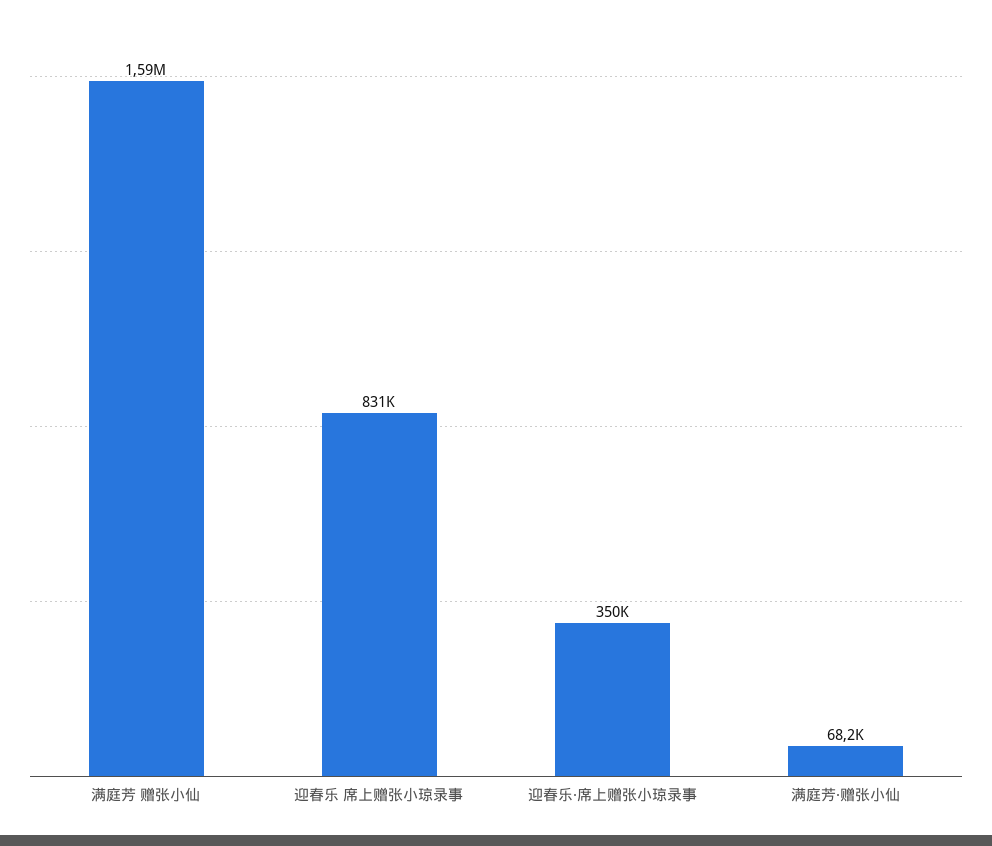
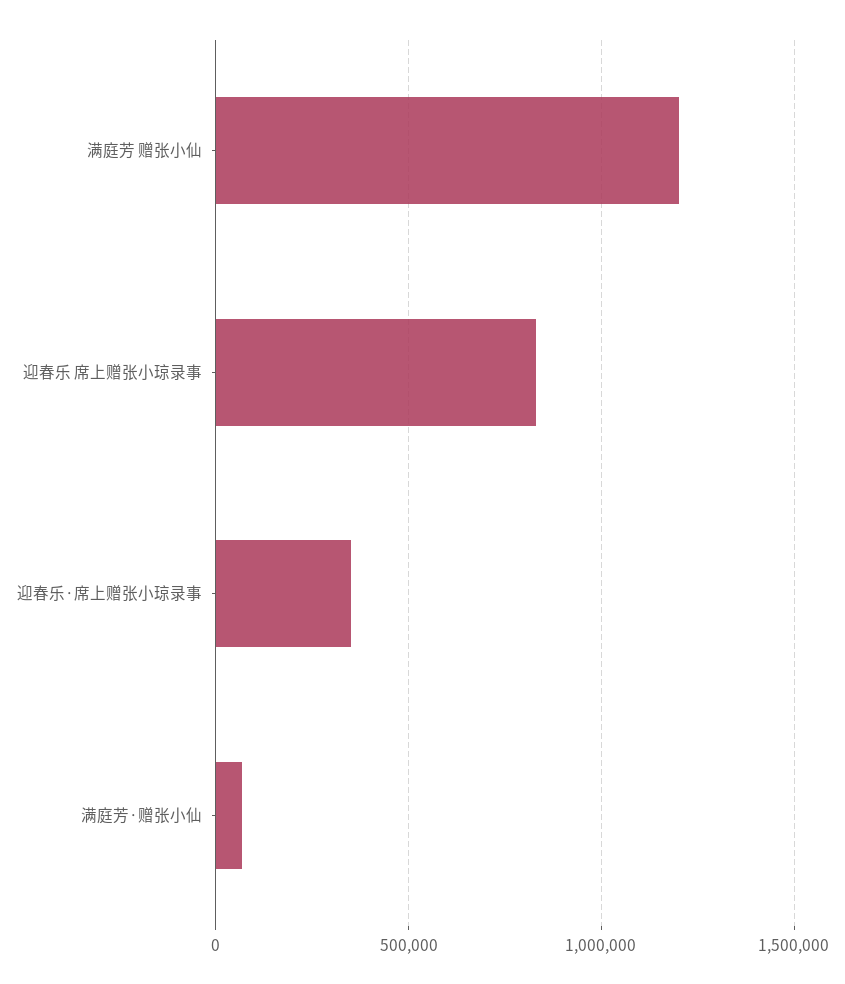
满庭芳 赠张小仙: 1590000 -> 1200000

